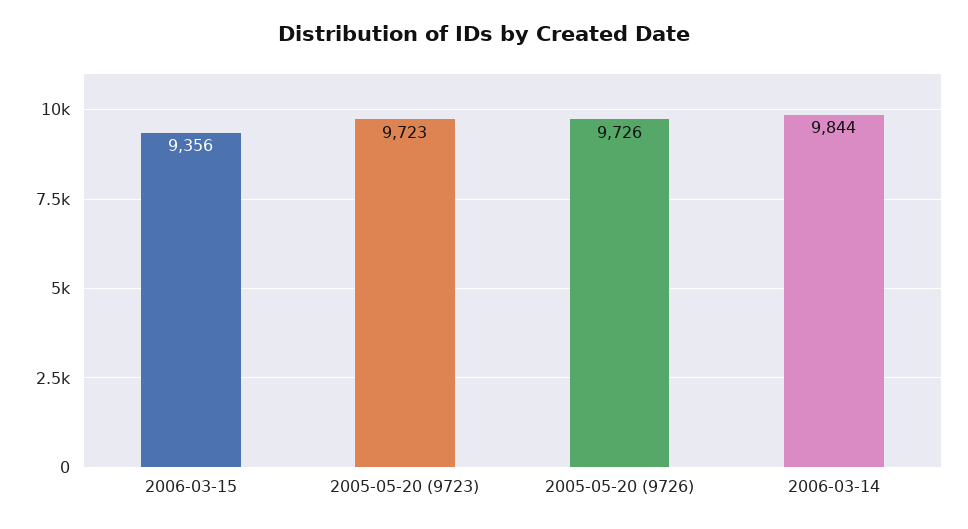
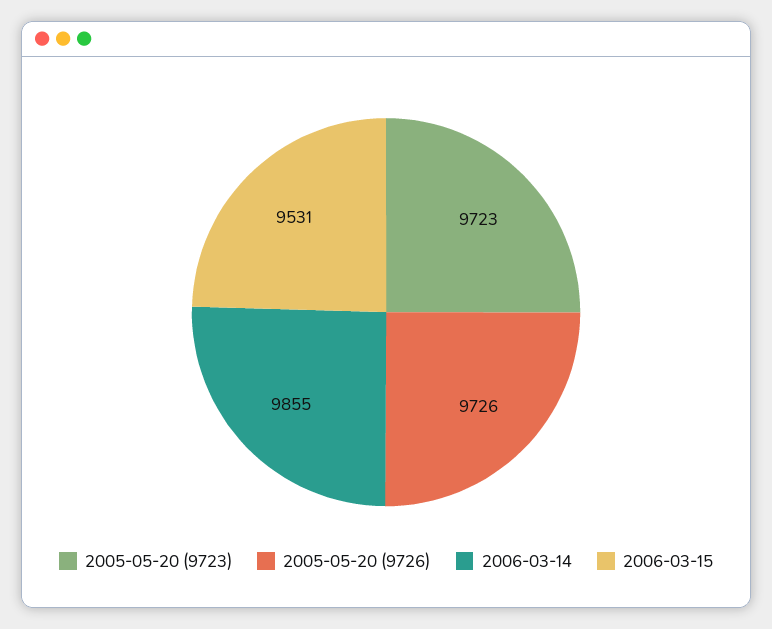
2006-03-15: 9356 -> 9531
2006-03-14: 9844 -> 9855

